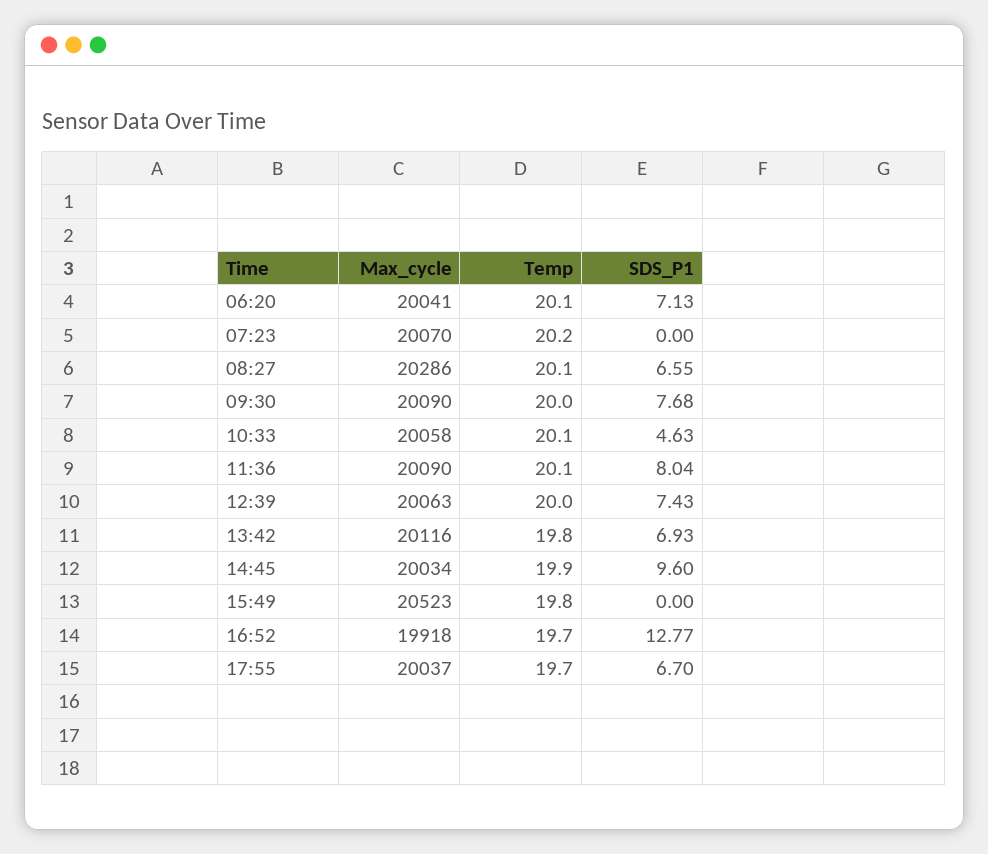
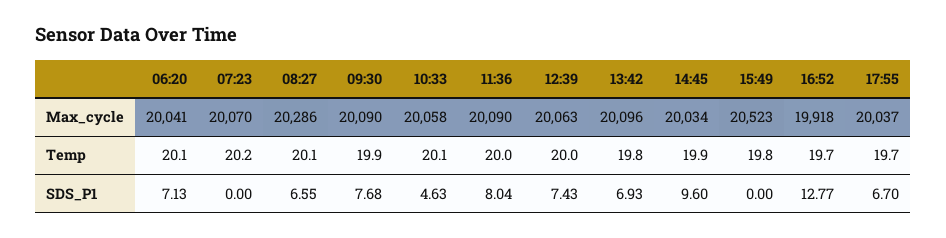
Temp, 09:30: 20 -> 19.9
Temp, 11:36: 20.1 -> 20
Max_cycle, 13:42: 20116 -> 20096

